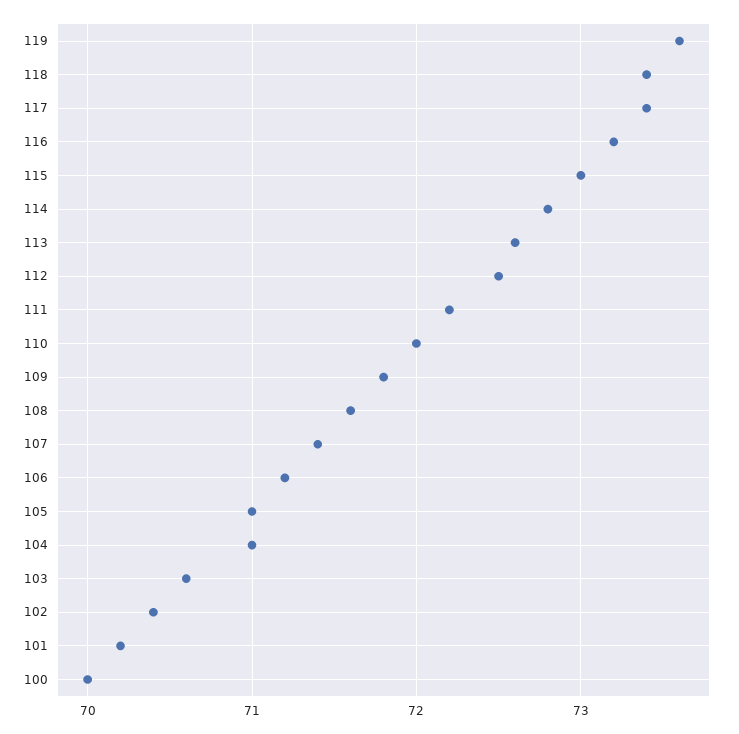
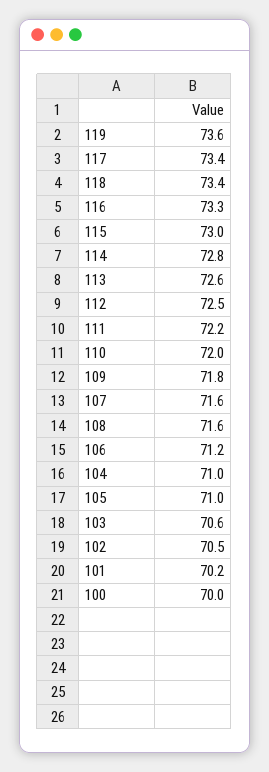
116: 73.2 -> 73.3
107: 71.4 -> 71.6
102: 70.4 -> 70.5

